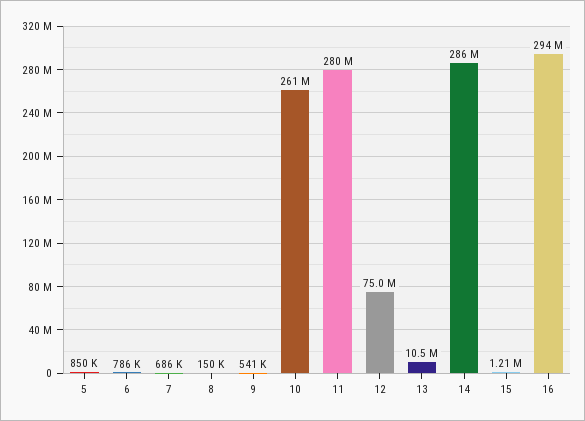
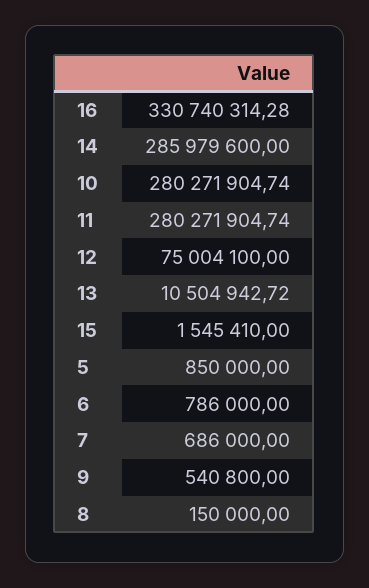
10: 261000000 -> 280271904.74
15: 1210000 -> 1545410
16: 294000000 -> 330740314.28

